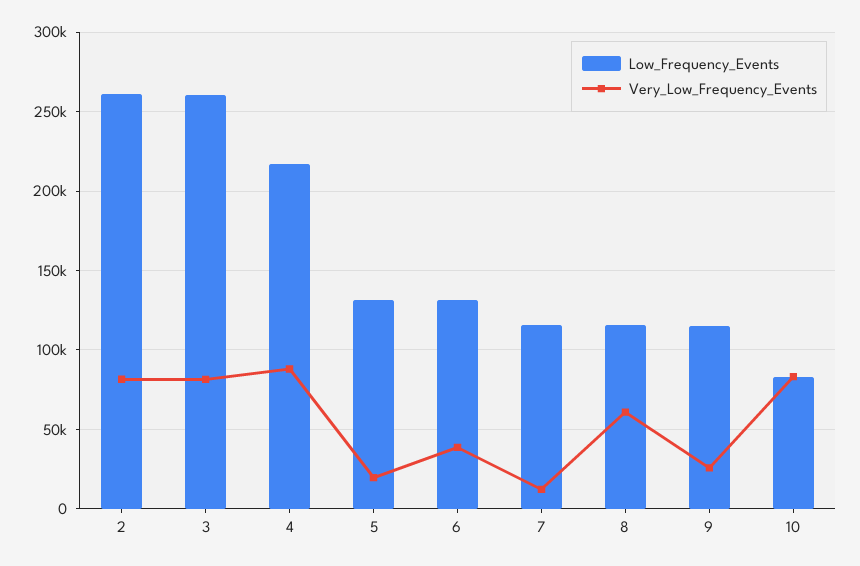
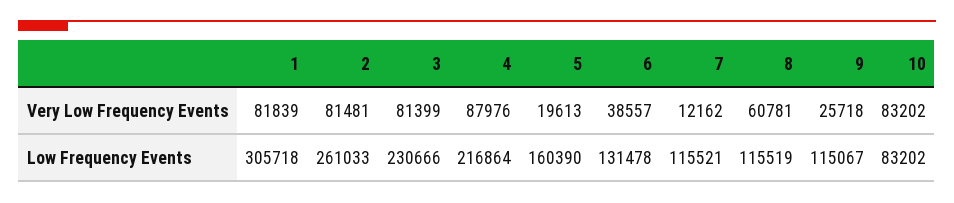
Low_Frequency_Events, 3: 260000 -> 230666
Low_Frequency_Events, 5: 130000 -> 160390
Very_Low_Frequency_Events, 1: none -> 81839
Low_Frequency_Events, 1: none -> 305718

